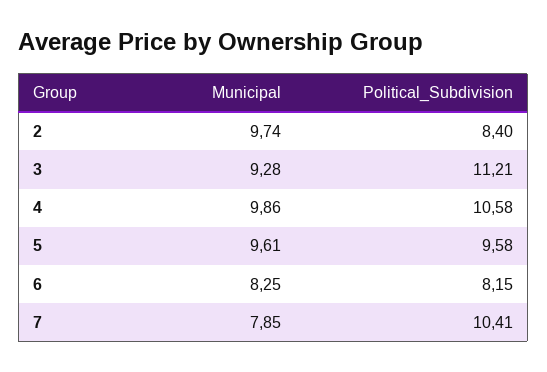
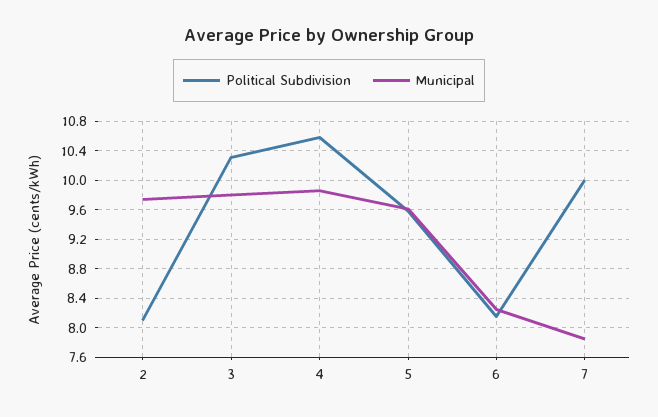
Political_Subdivision, 2: 8.4 -> 8.1
Municipal, 3: 9.28 -> 9.8
Political_Subdivision, 3: 11.21 -> 10.3
Political_Subdivision, 7: 10.41 -> 10

